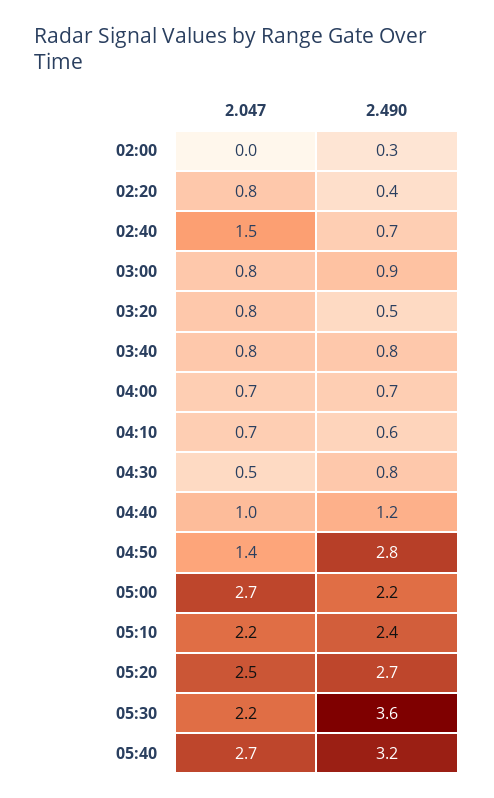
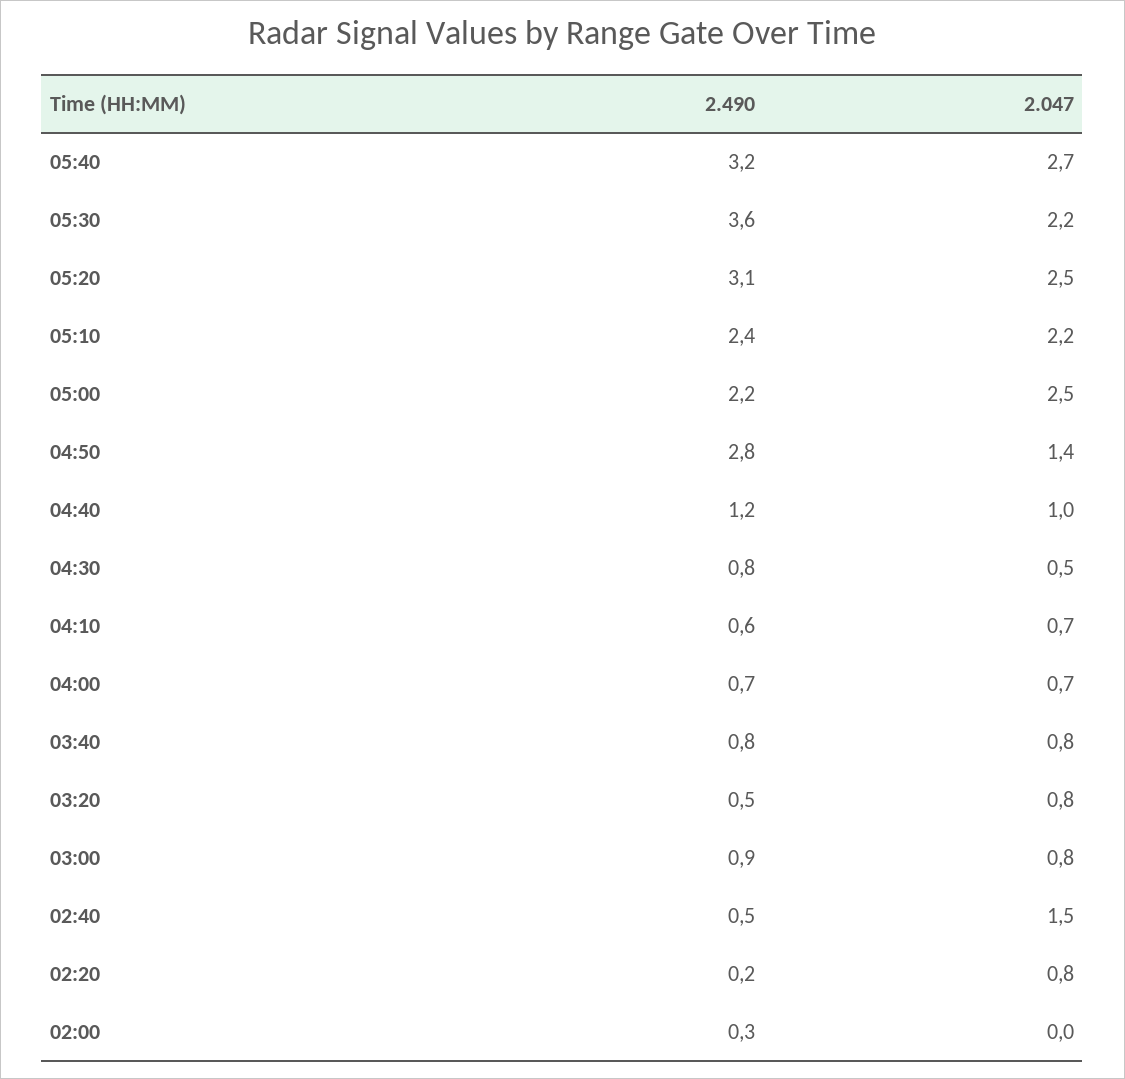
2.490, 02:20: 0.4 -> 0.2
2.490, 02:40: 0.7 -> 0.5
2.047, 05:00: 2.7 -> 2.5
2.490, 05:20: 2.7 -> 3.1

